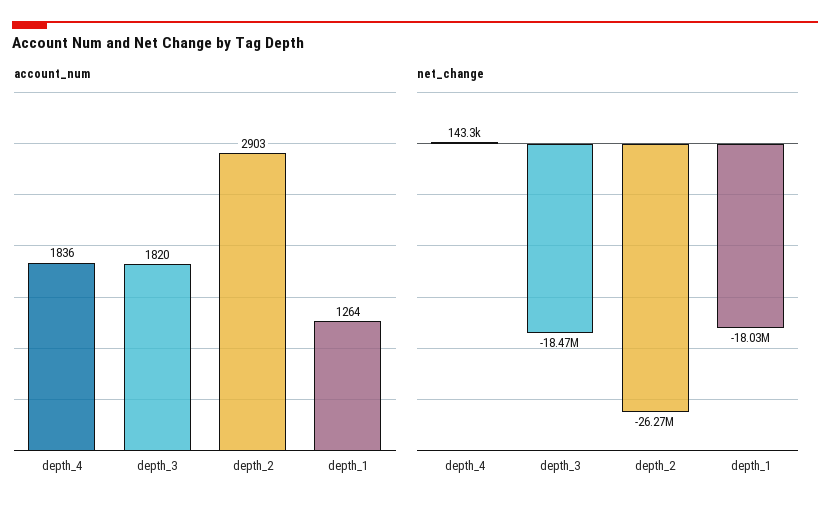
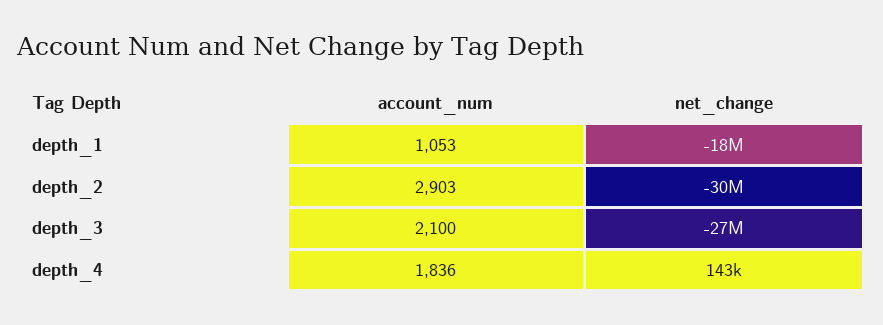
account_num, depth_3: 1820 -> 2100
account_num, depth_1: 1264 -> 1053
net_change, depth_3: -18470000 -> -27000000
net_change, depth_2: -26270000 -> -30000000

